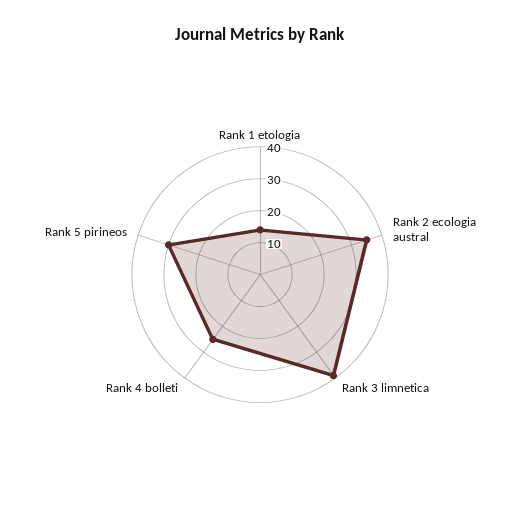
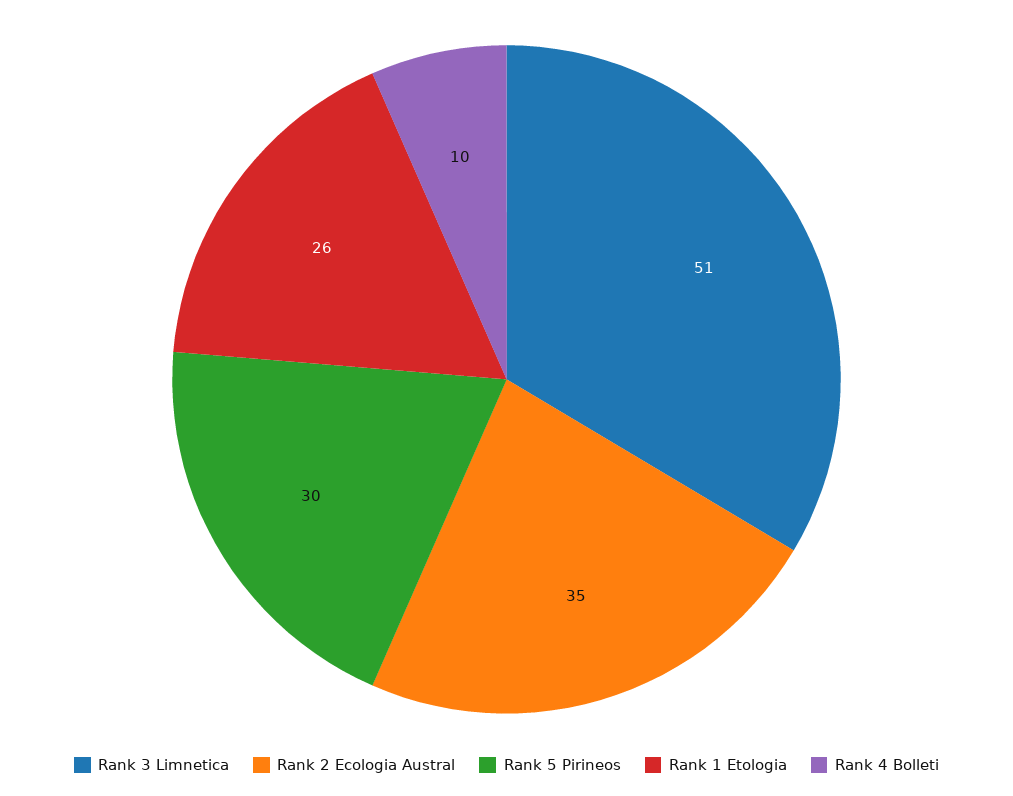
Rank 1 etologia: 15 -> 26
Rank 3 limnetica: 40 -> 51
Rank 4 bolleti: 25 -> 10

